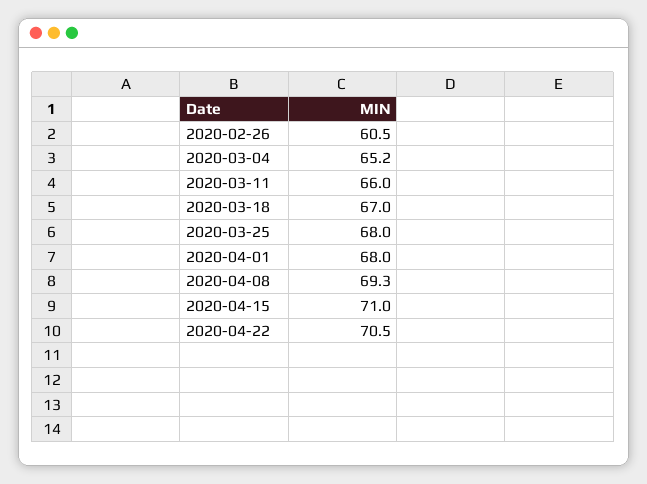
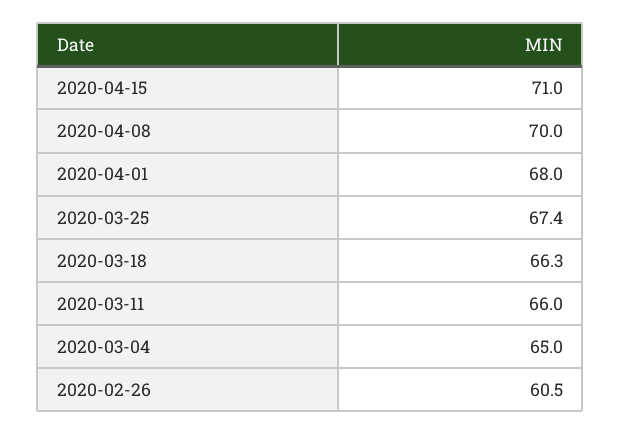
2020-03-04: 65.2 -> 65
2020-03-18: 67 -> 66.3
2020-03-25: 68 -> 67.4
2020-04-08: 69.3 -> 70
2020-04-22: 70.5 -> none

